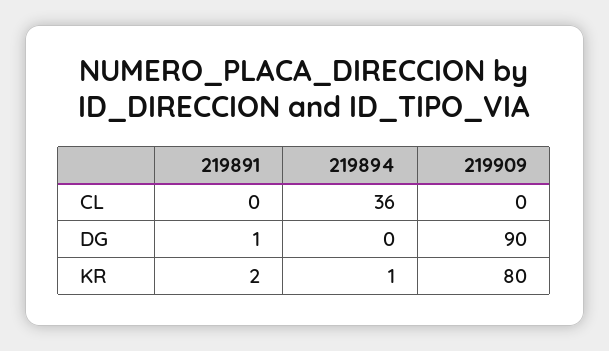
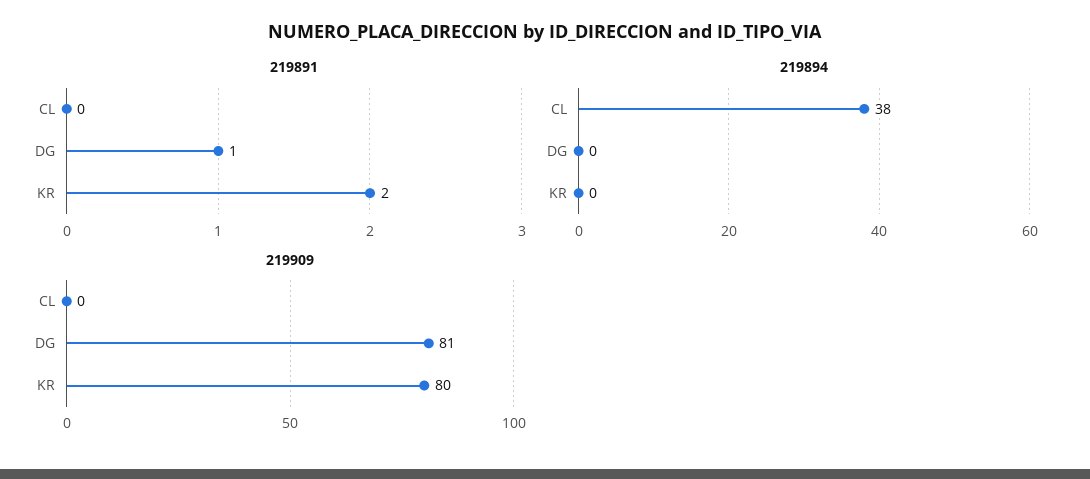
219894, CL: 36 -> 38
219909, DG: 90 -> 81
219894, KR: 1 -> 0

